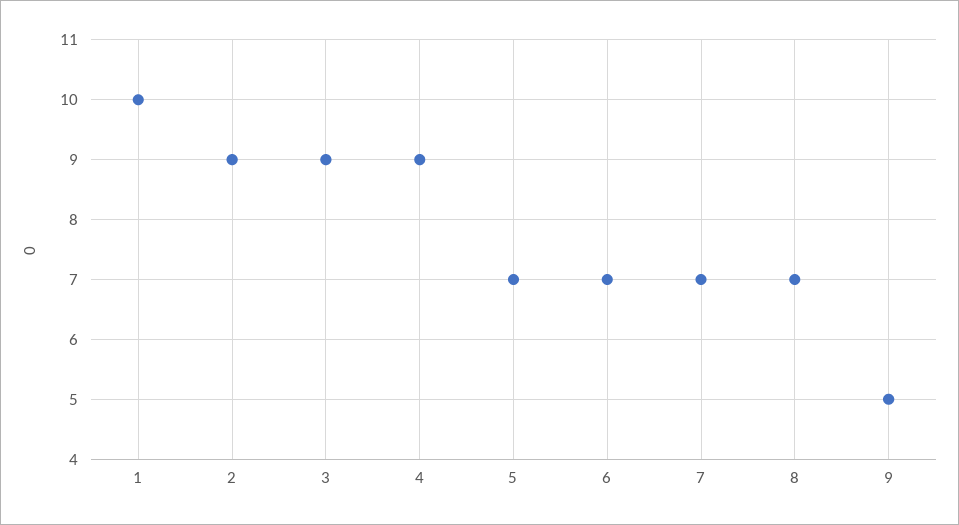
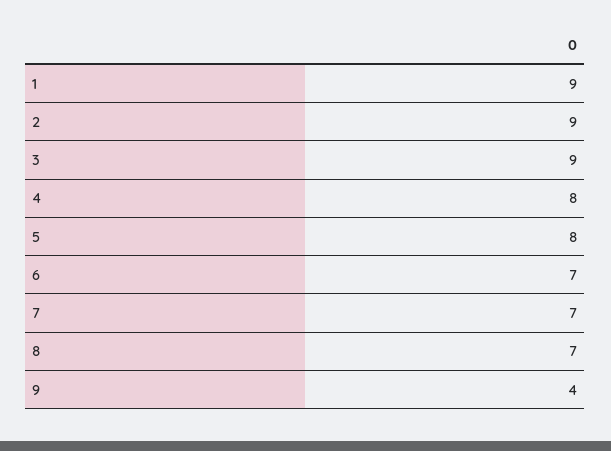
1: 10 -> 9
4: 9 -> 8
5: 7 -> 8
9: 5 -> 4

